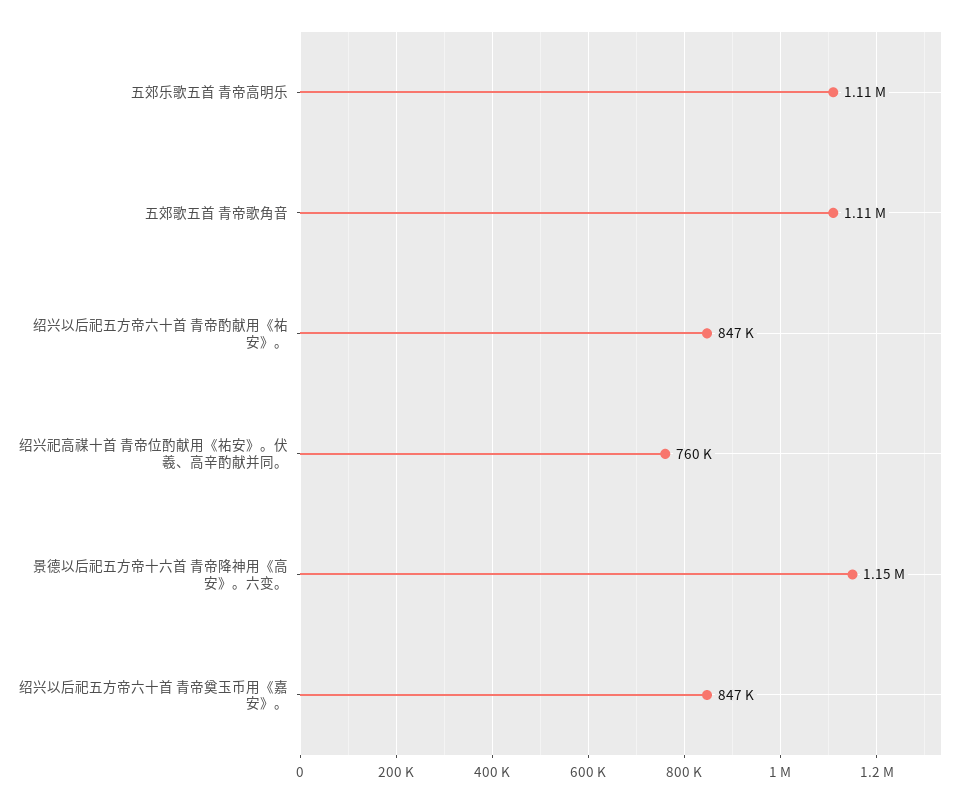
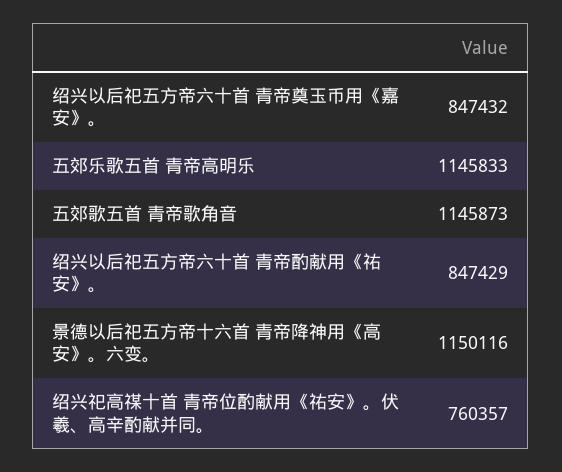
五郊乐歌五首 青帝高明乐: 1110000 -> 1145833
五郊歌五首 青帝歌角音: 1110000 -> 1145873

